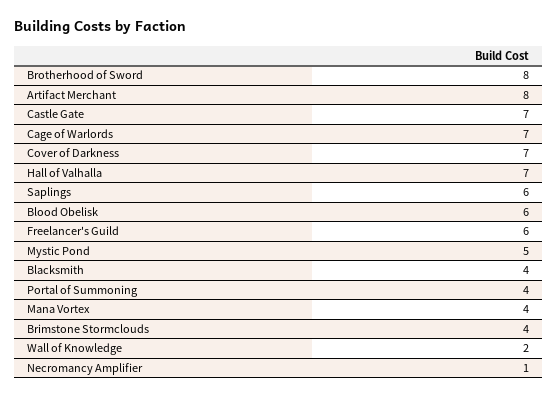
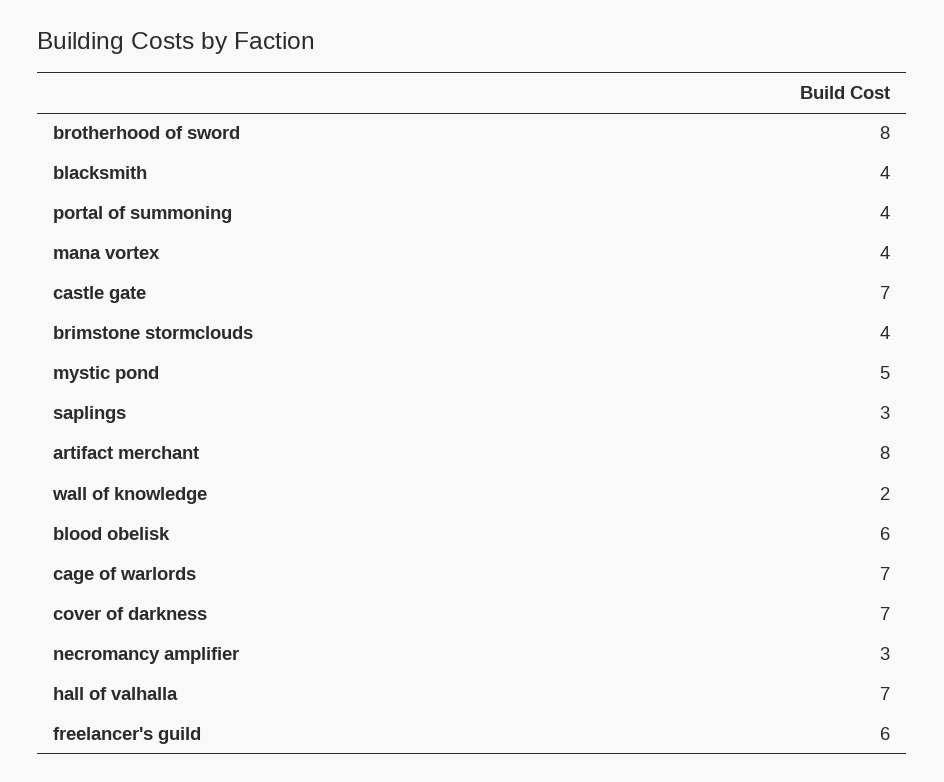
Saplings: 6 -> 3
Necromancy Amplifier: 1 -> 3

